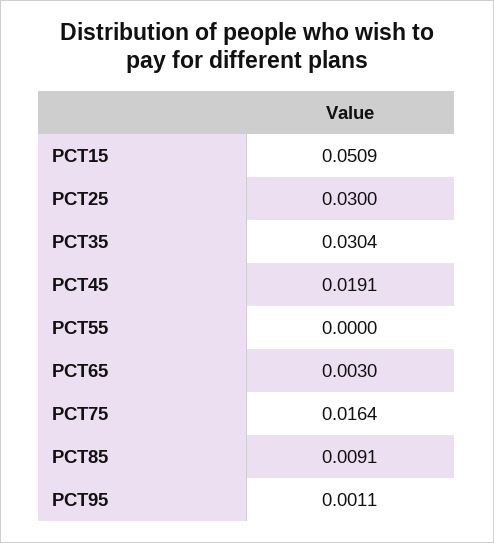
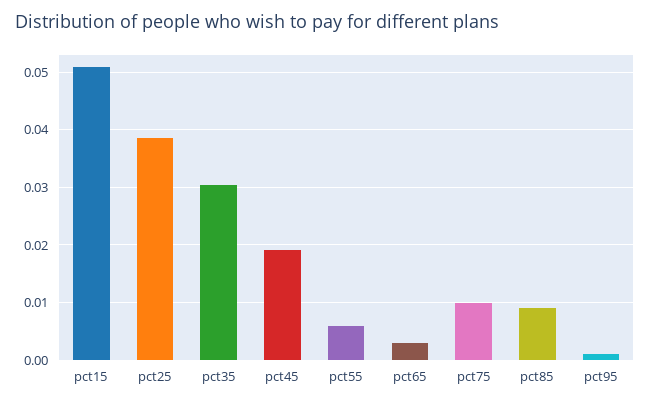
PCT25: 0.03 -> 0.038
PCT55: 0 -> 0.006
PCT75: 0.0164 -> 0.01

